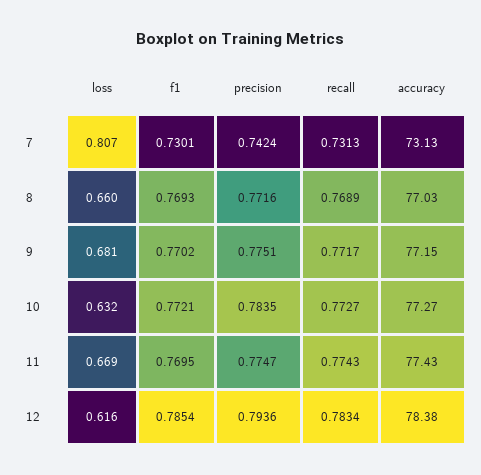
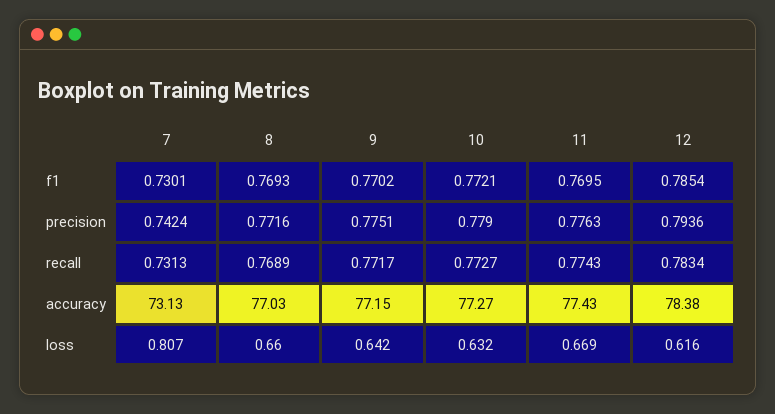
loss, 9: 0.681 -> 0.642
precision, 10: 0.7835 -> 0.779
precision, 11: 0.7747 -> 0.7763

